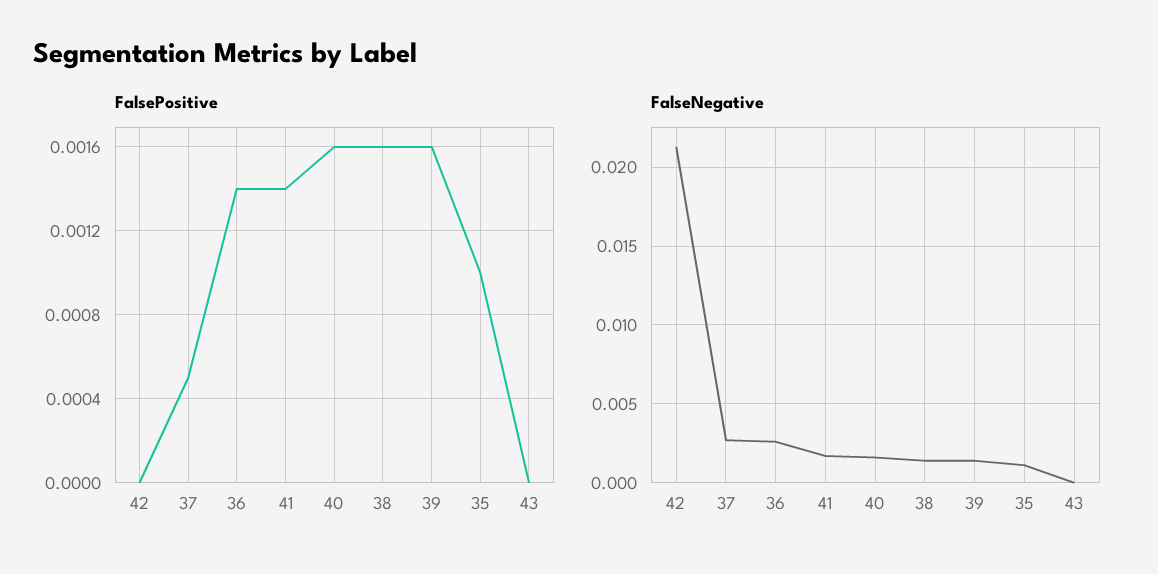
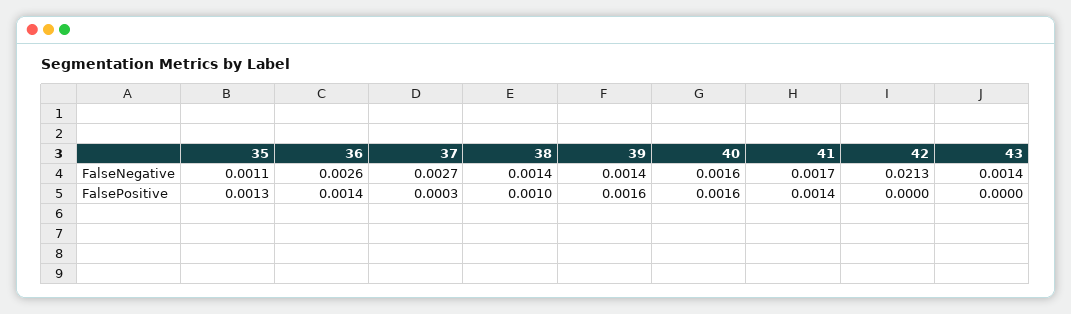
FalsePositive, 37: 0.0005 -> 0.0003
FalsePositive, 38: 0.0016 -> 0.001
FalsePositive, 35: 0.001 -> 0.0013
FalseNegative, 43: 0 -> 0.0014

